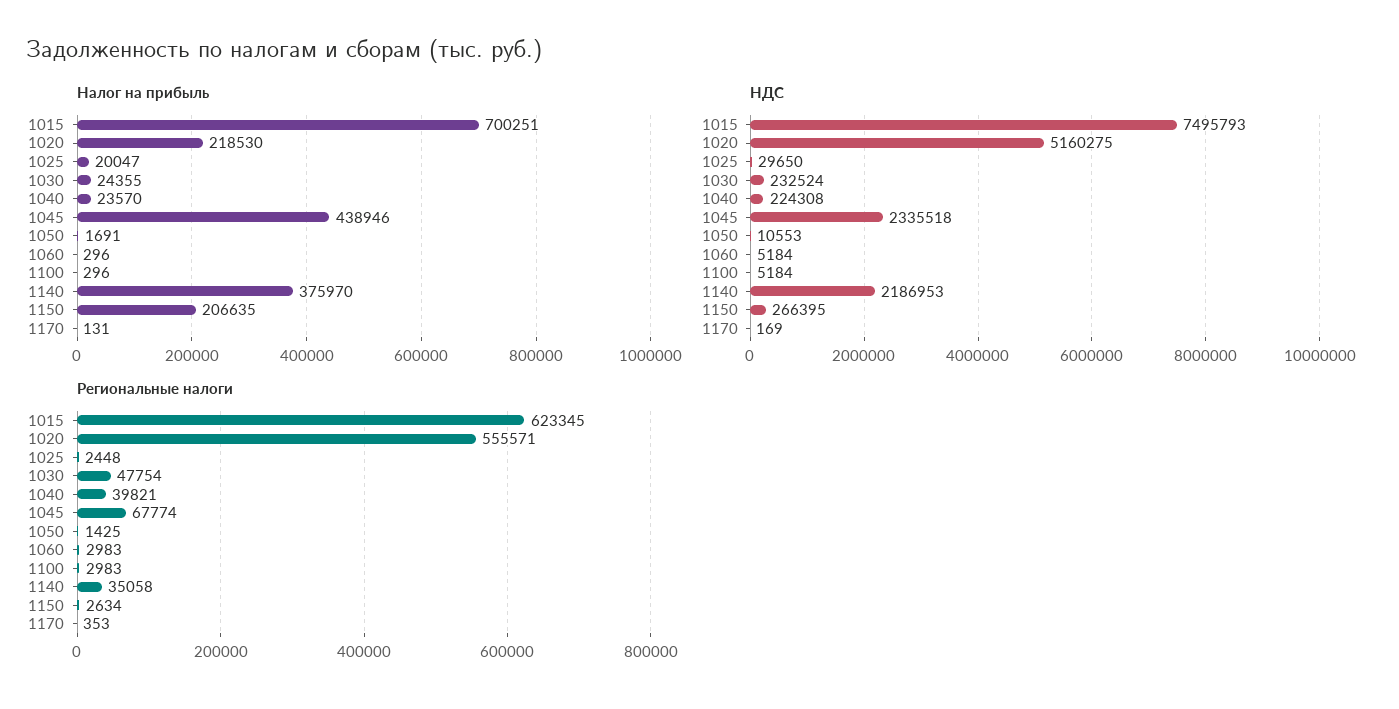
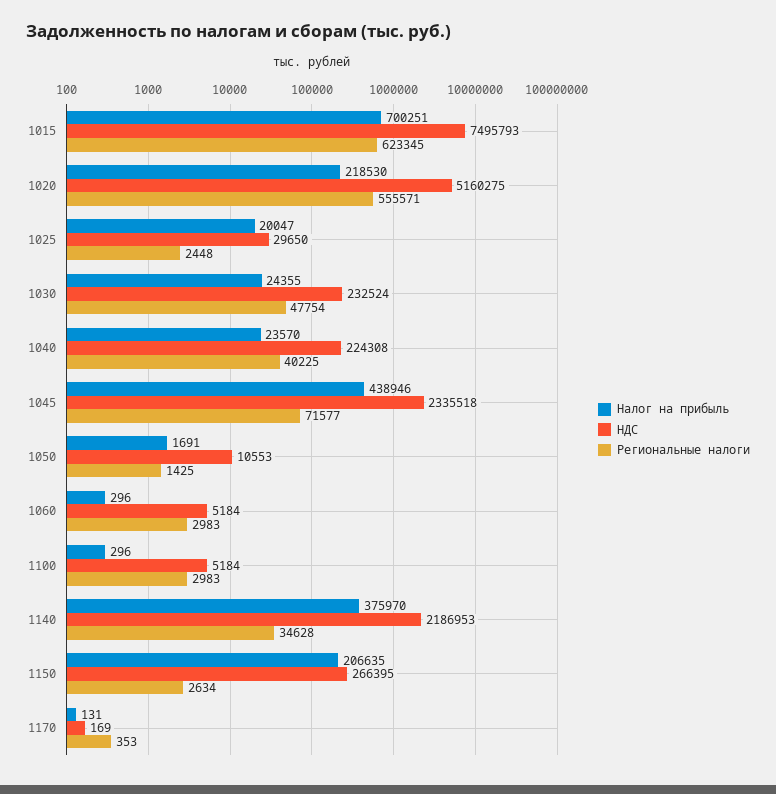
Региональные налоги, 1040: 39821 -> 40225
Региональные налоги, 1045: 67774 -> 71577
Региональные налоги, 1140: 35058 -> 34628

